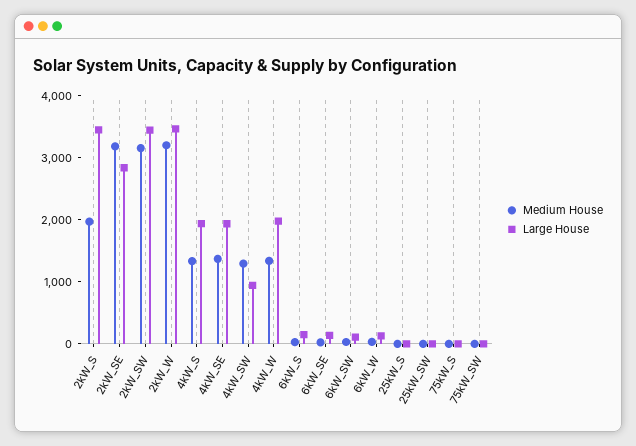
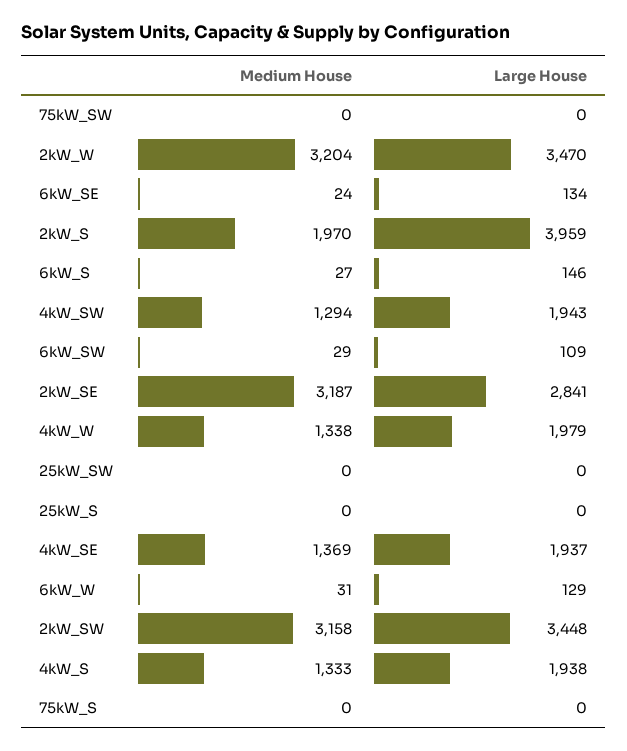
Large House, 2kW_S: 3400 -> 3959
Large House, 4kW_SW: 1000 -> 1943

